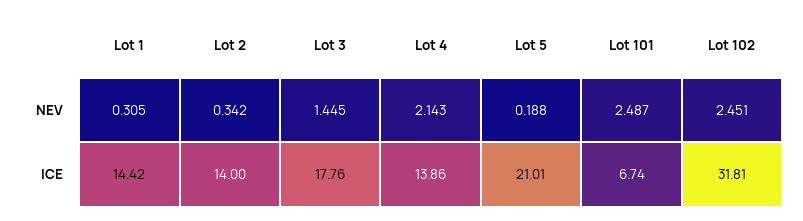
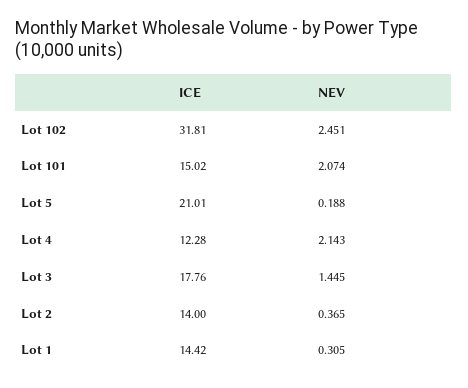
Lot 2, NEV: 0.342 -> 0.365
Lot 101, NEV: 2.487 -> 2.074
Lot 4, ICE: 13.86 -> 12.28
Lot 101, ICE: 6.74 -> 15.02

